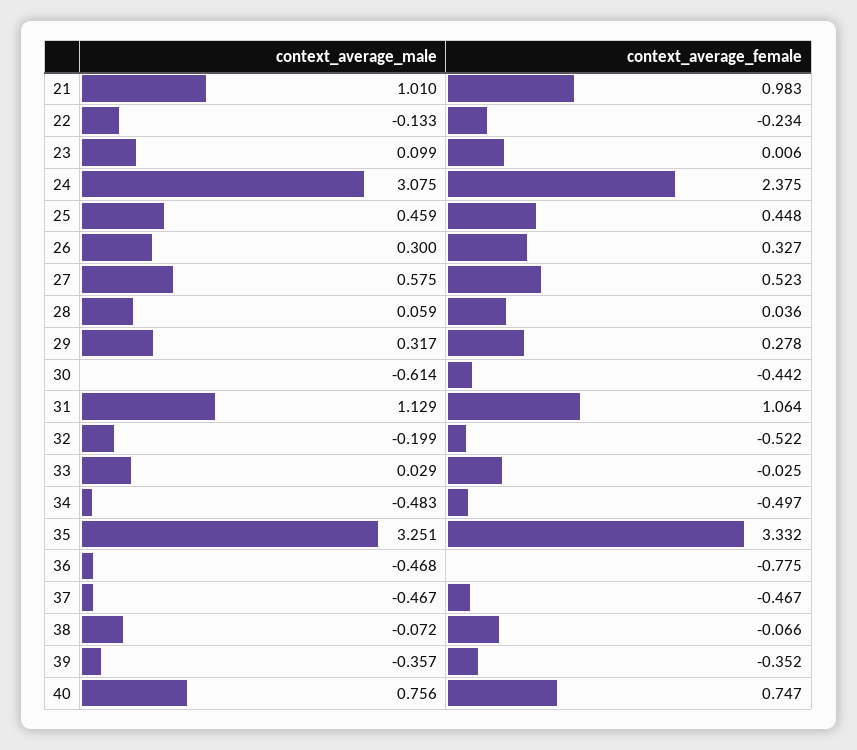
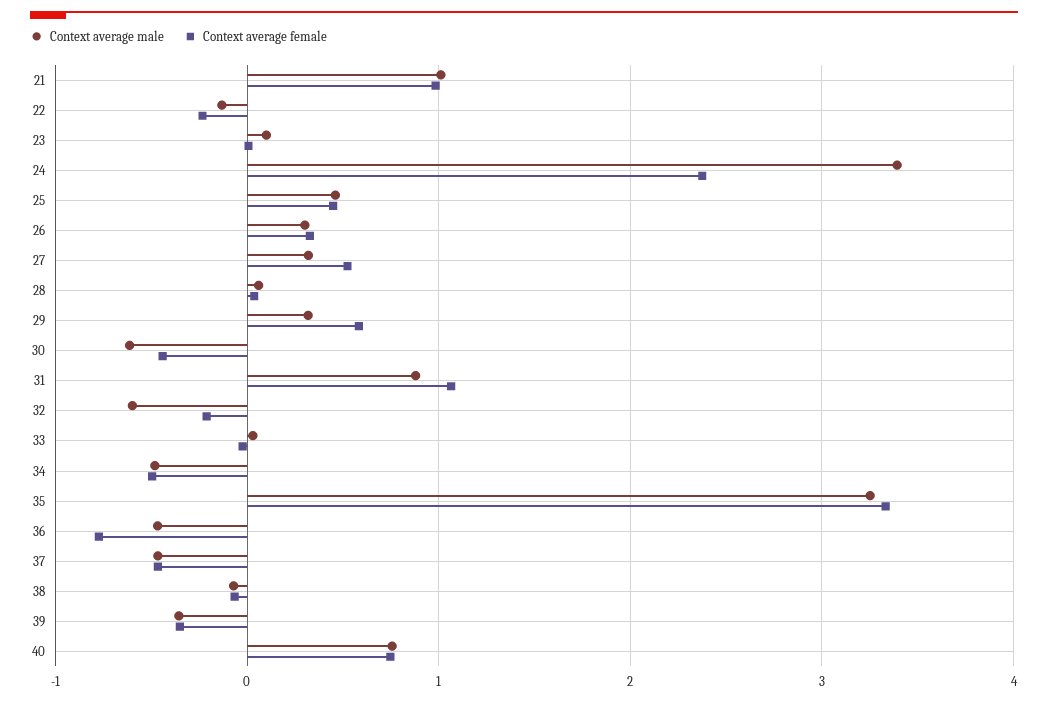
context_average_male, 24: 3.075 -> 3.4
context_average_male, 27: 0.575 -> 0.3
context_average_female, 29: 0.278 -> 0.6
context_average_male, 31: 1.129 -> 0.9
context_average_male, 32: -0.199 -> -0.6
context_average_female, 32: -0.522 -> -0.2

